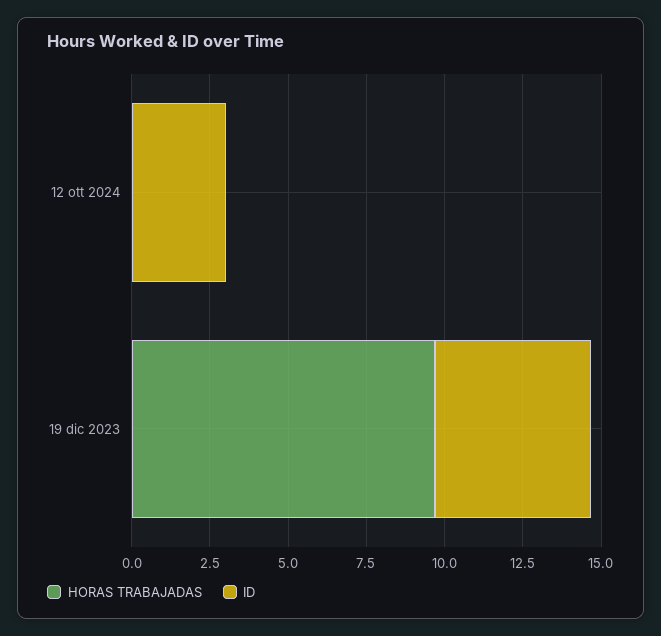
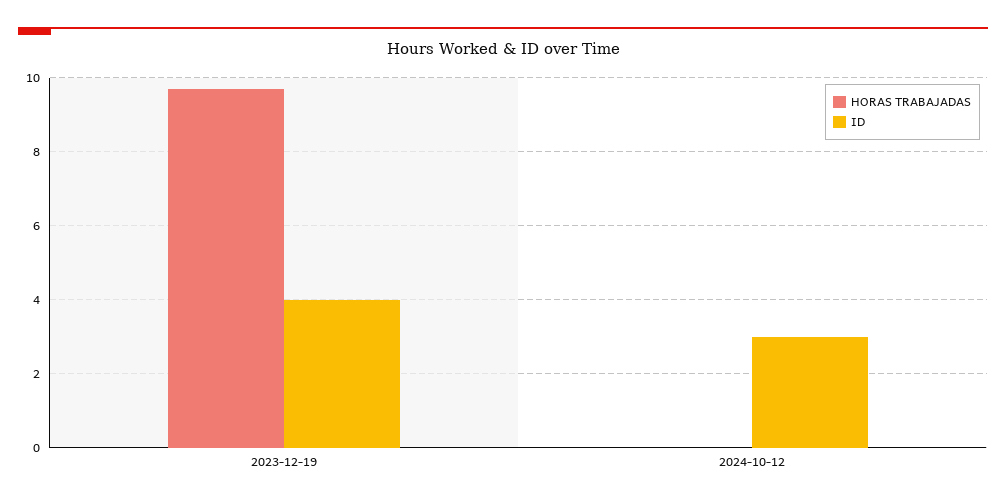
ID, 19 dic 2023: 5 -> 4

